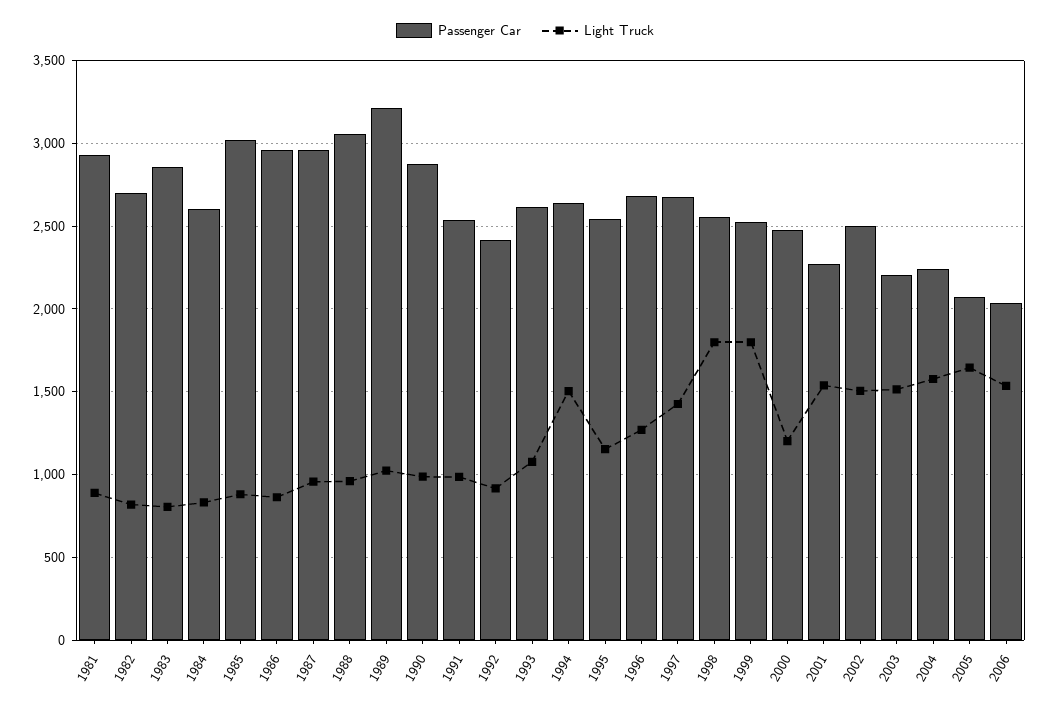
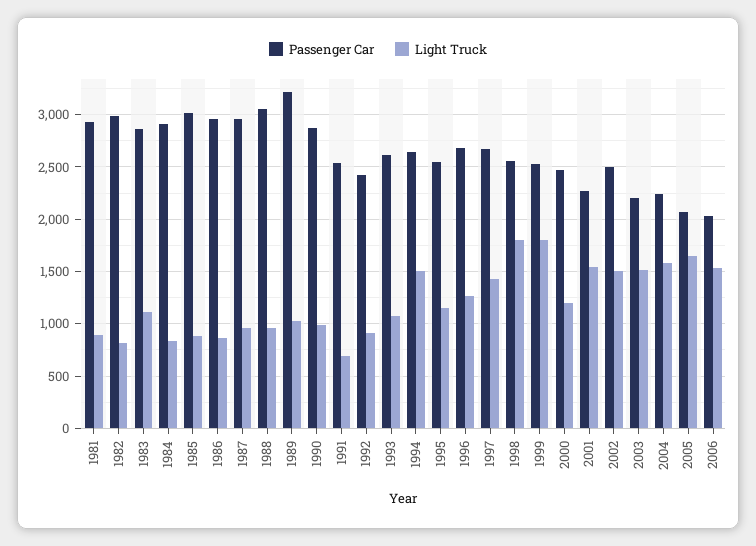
Passenger Car, 1982: 2700 -> 3000
Light Truck, 1983: 800 -> 1100
Passenger Car, 1984: 2600 -> 2900
Light Truck, 1991: 1000 -> 700

